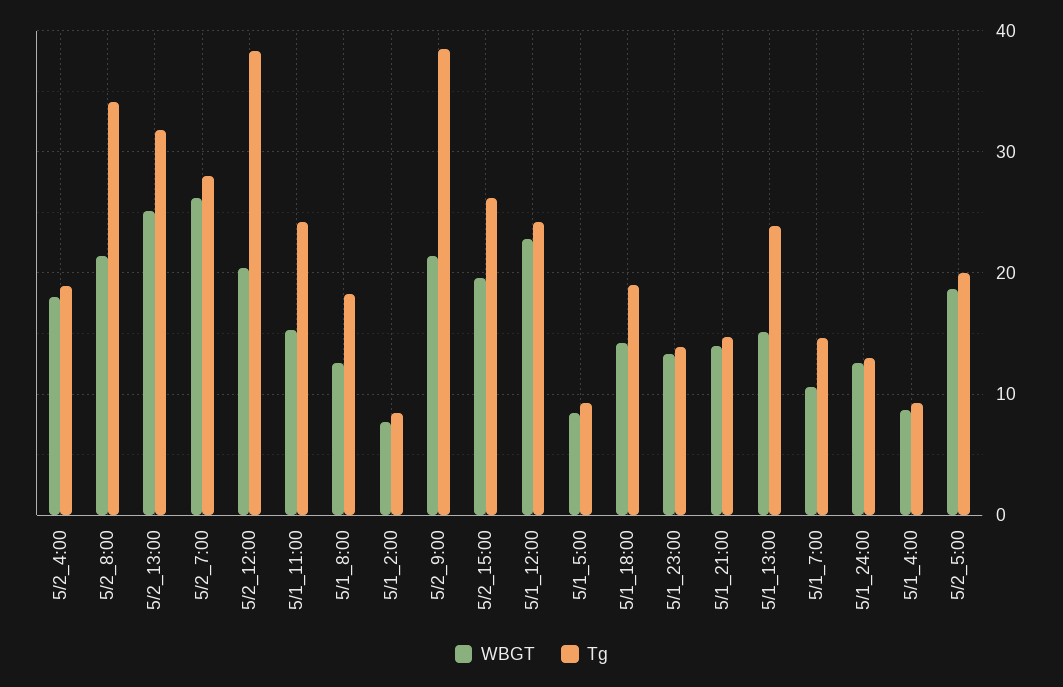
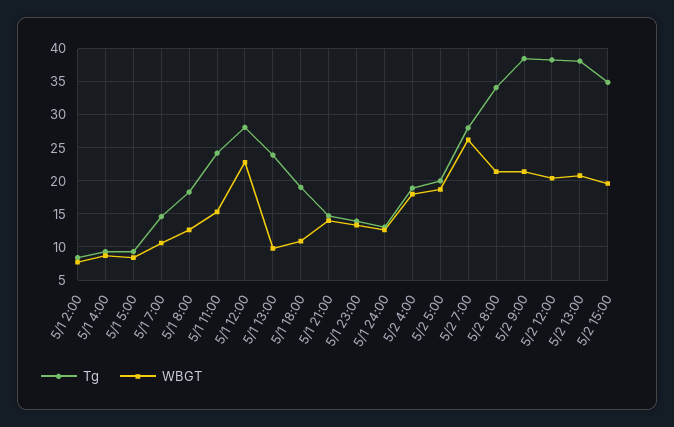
WBGT, 5/2_13:00: 25 -> 21
Tg, 5/2_13:00: 32 -> 38
Tg, 5/2_15:00: 26 -> 35
Tg, 5/1_12:00: 24 -> 28
WBGT, 5/1_18:00: 14 -> 11
WBGT, 5/1_13:00: 15 -> 10

